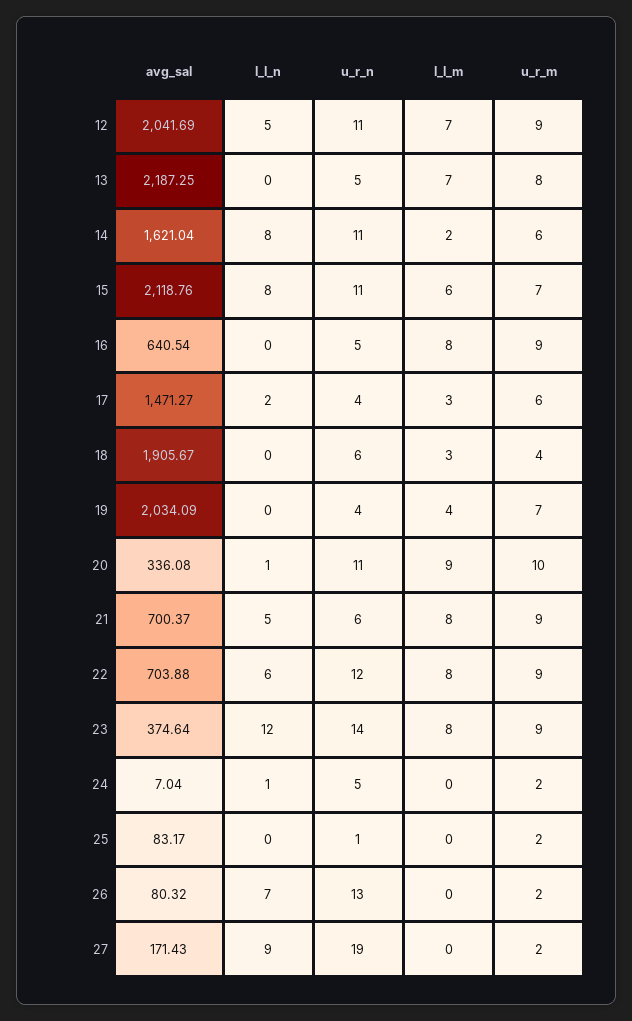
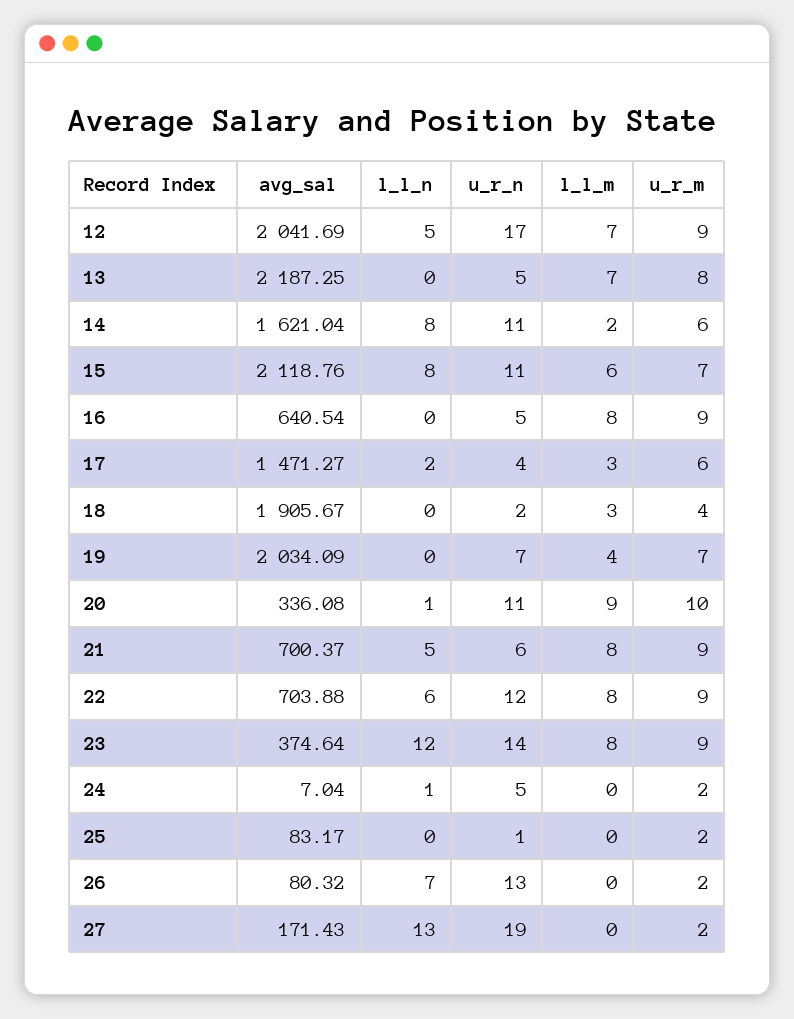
u_r_n, 12: 11 -> 17
u_r_n, 18: 6 -> 2
u_r_n, 19: 4 -> 7
l_l_n, 27: 9 -> 13

